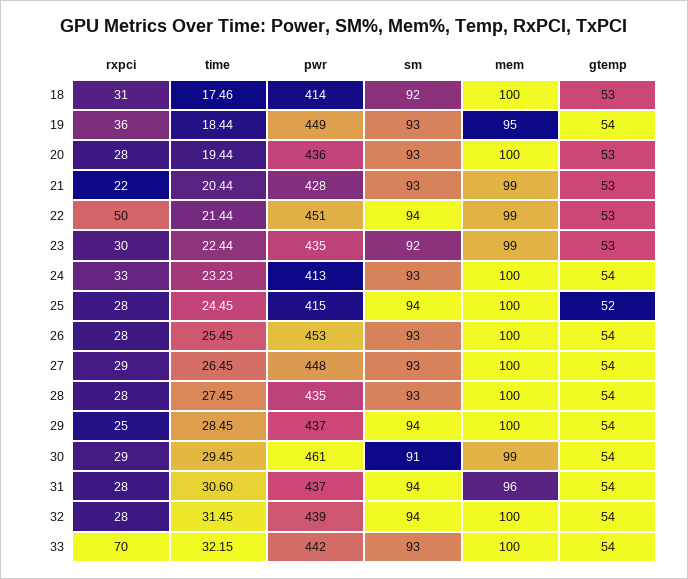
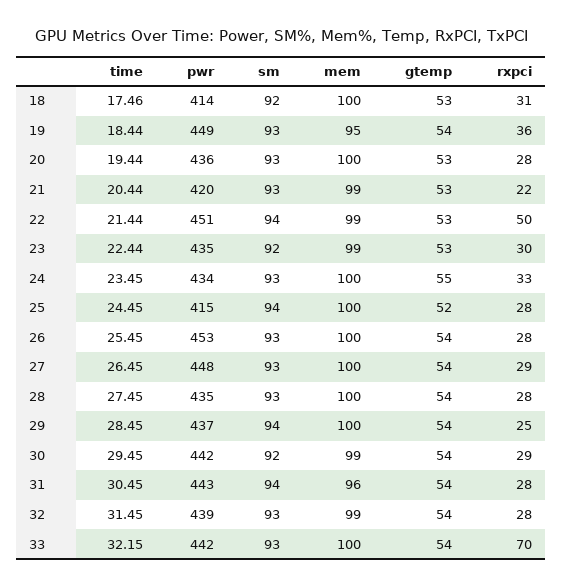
pwr, 21: 428 -> 420
time, 24: 23.23 -> 23.45
pwr, 24: 413 -> 434
gtemp, 24: 54 -> 55
pwr, 30: 461 -> 442
sm, 30: 91 -> 92
time, 31: 30.6 -> 30.45
pwr, 31: 437 -> 443
sm, 32: 94 -> 93
mem, 32: 100 -> 99

